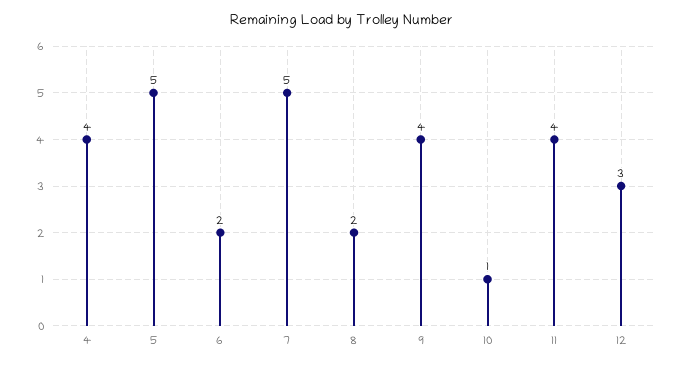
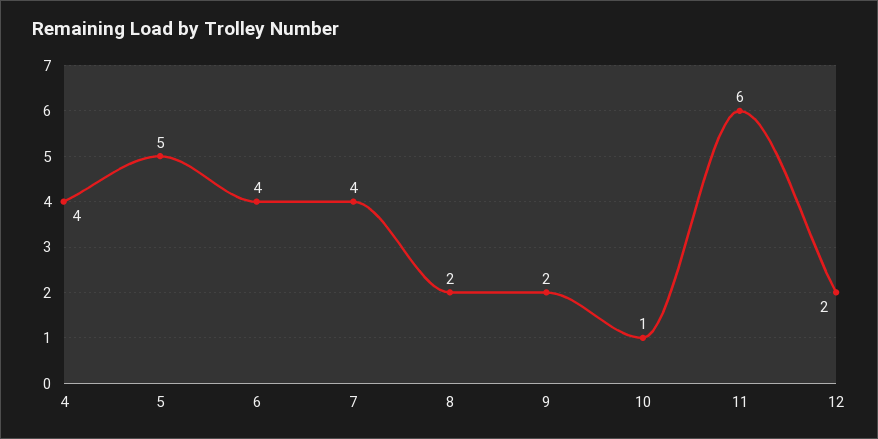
6: 2 -> 4
7: 5 -> 4
9: 4 -> 2
11: 4 -> 6
12: 3 -> 2

